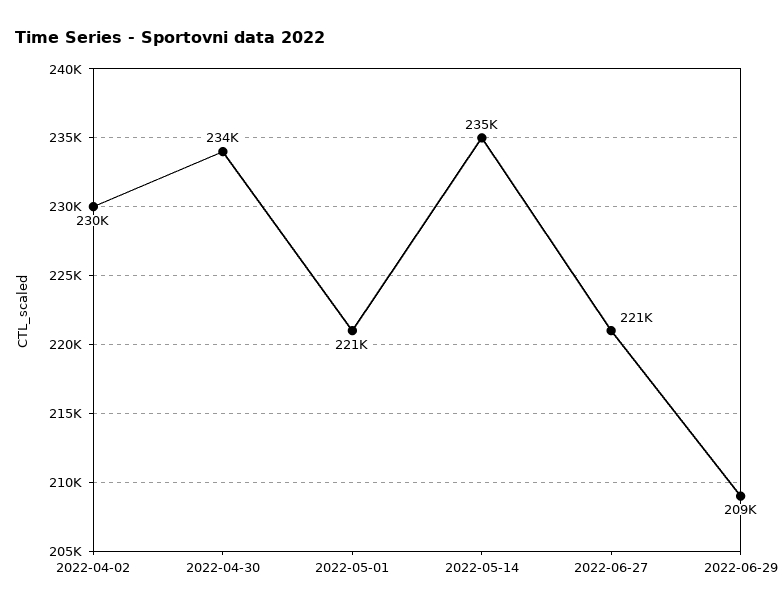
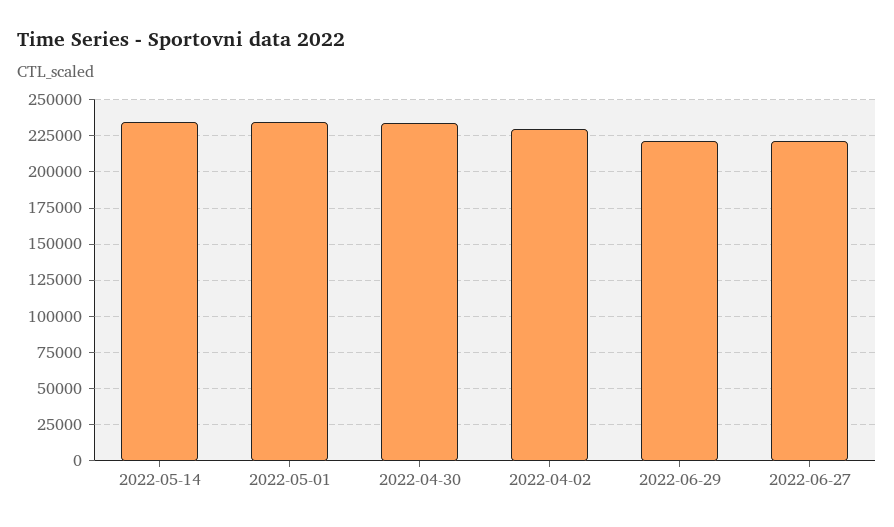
2022-05-01: 221000 -> 235000
2022-06-29: 209000 -> 220000

